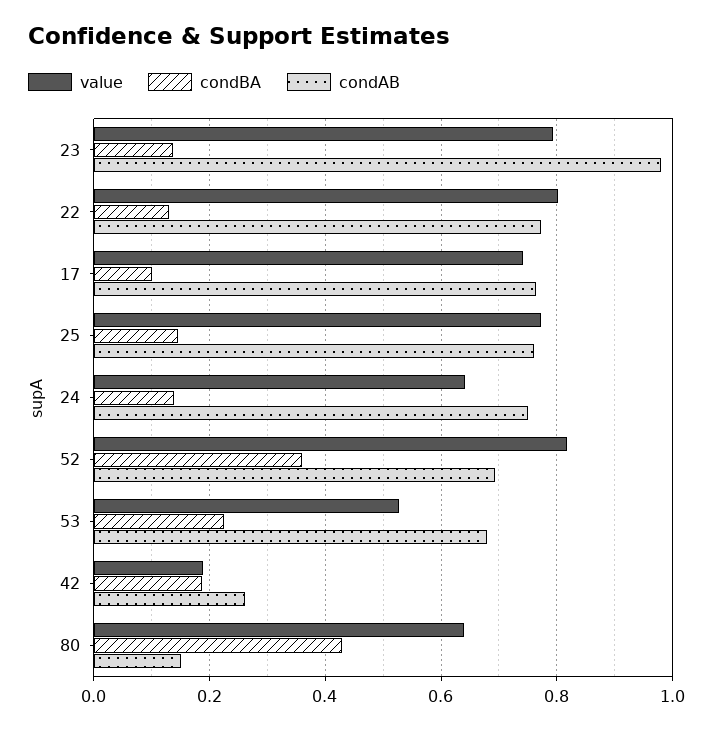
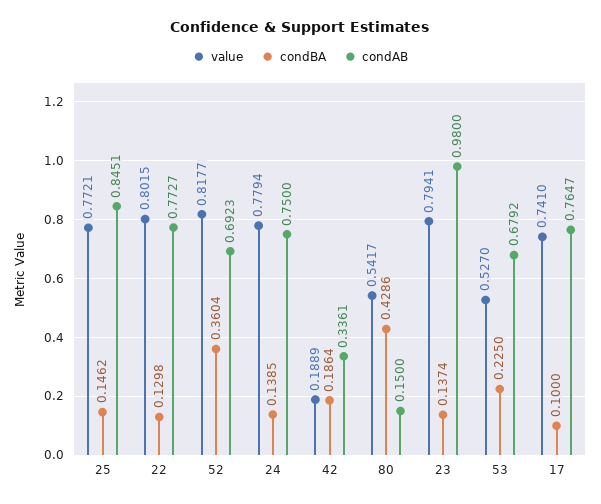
condAB, 25: 0.76 -> 0.8451
value, 24: 0.64 -> 0.7794
condAB, 42: 0.26 -> 0.3361
value, 80: 0.64 -> 0.5417

